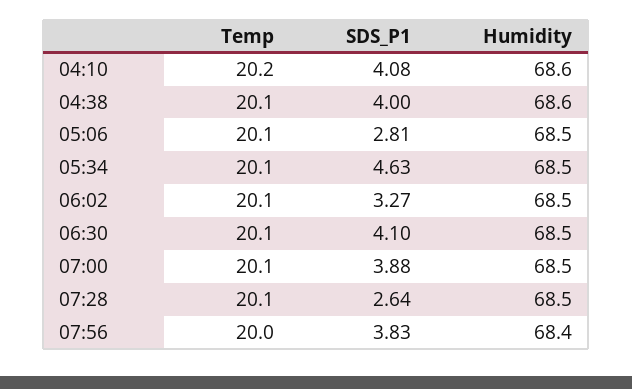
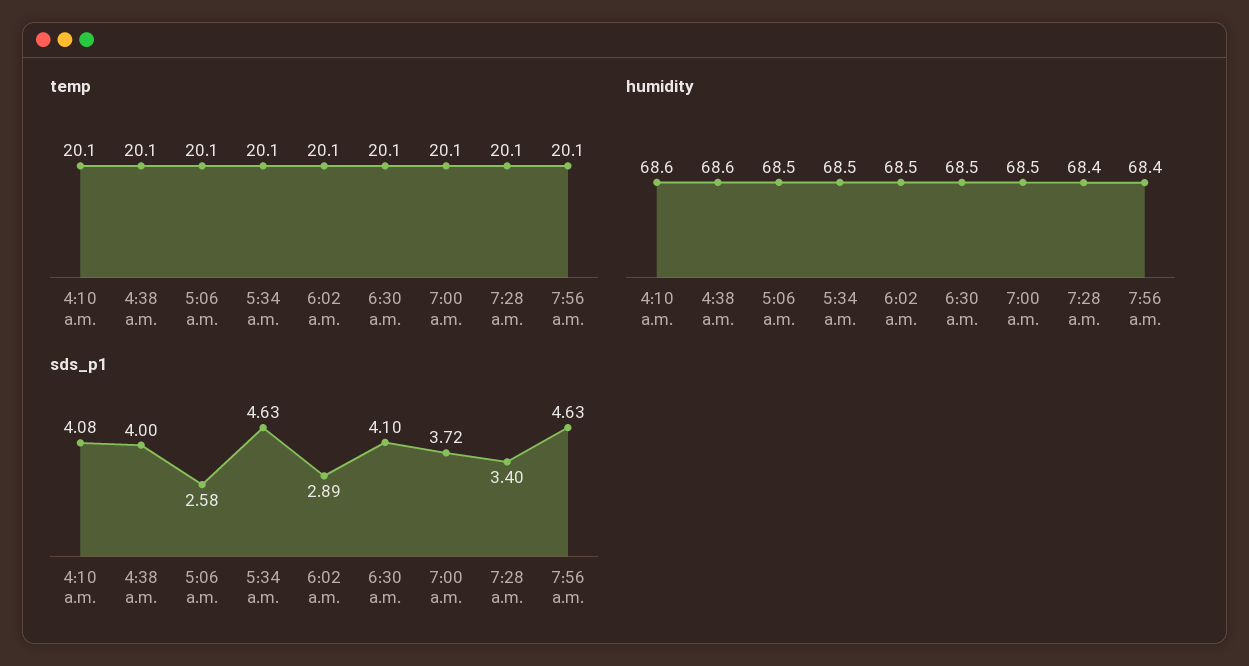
Temp, 04:10: 20.2 -> 20.1
SDS_P1, 05:06: 2.81 -> 2.58
SDS_P1, 06:02: 3.27 -> 2.89
SDS_P1, 07:00: 3.88 -> 3.72
SDS_P1, 07:28: 2.64 -> 3.4
Humidity, 07:28: 68.5 -> 68.4
Temp, 07:56: 20 -> 20.1
SDS_P1, 07:56: 3.83 -> 4.63

